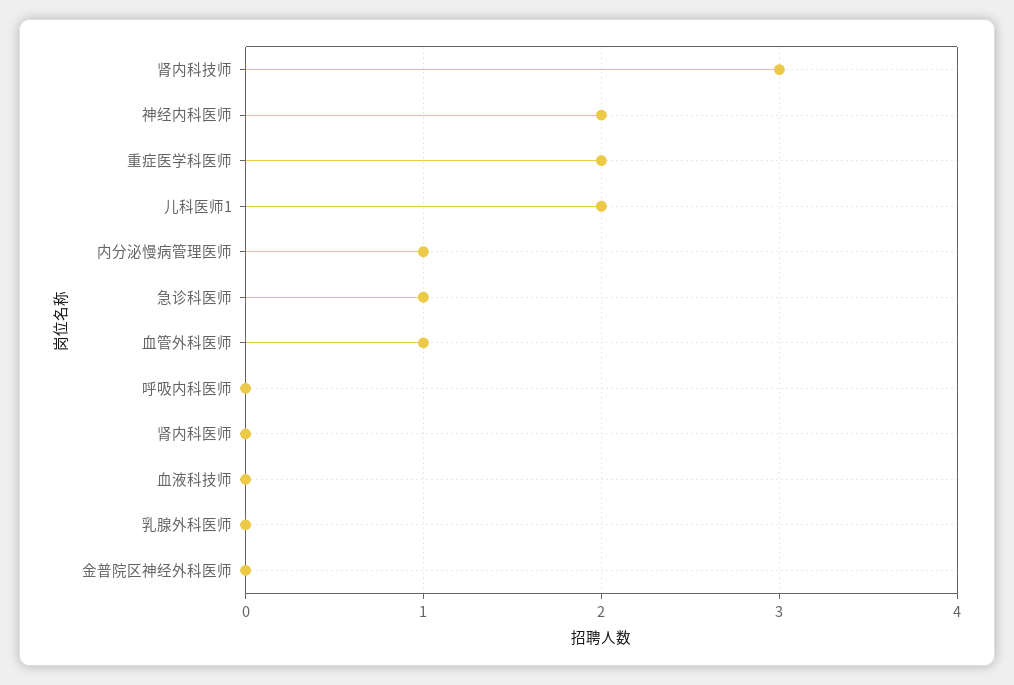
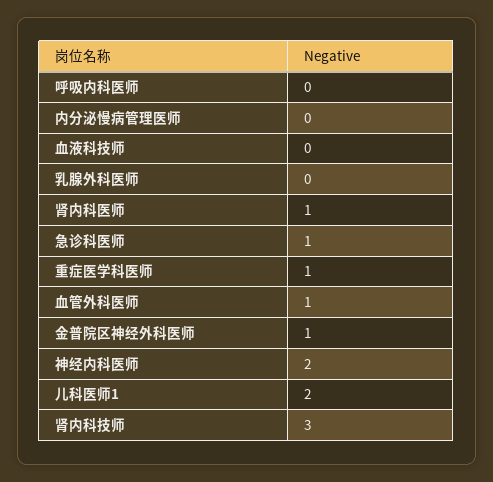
重症医学科医师: 2 -> 1
内分泌慢病管理医师: 1 -> 0
肾内科医师: 0 -> 1
金普院区神经外科医师: 0 -> 1

